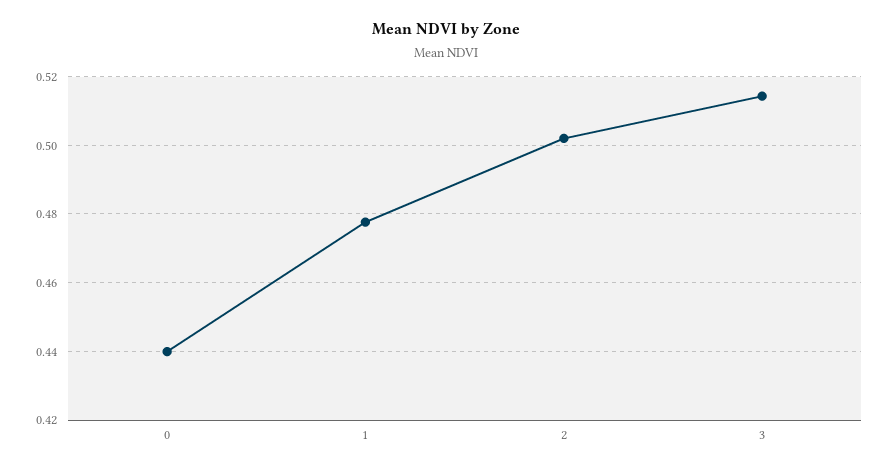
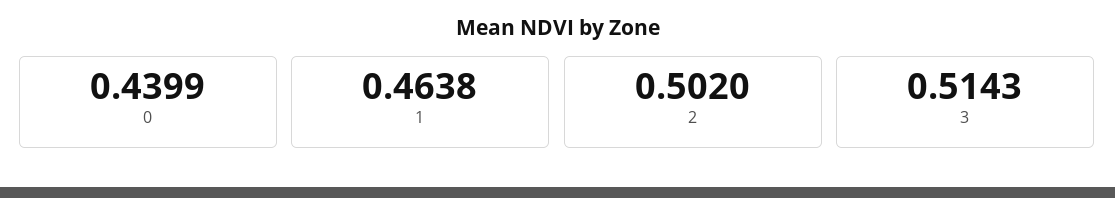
1: 0.478 -> 0.4638

